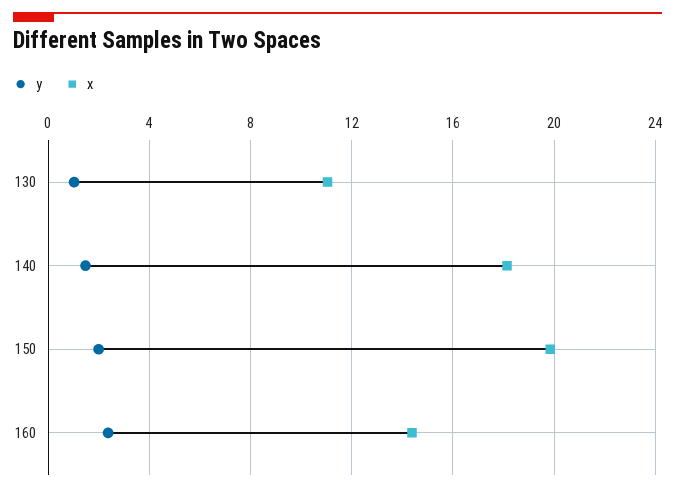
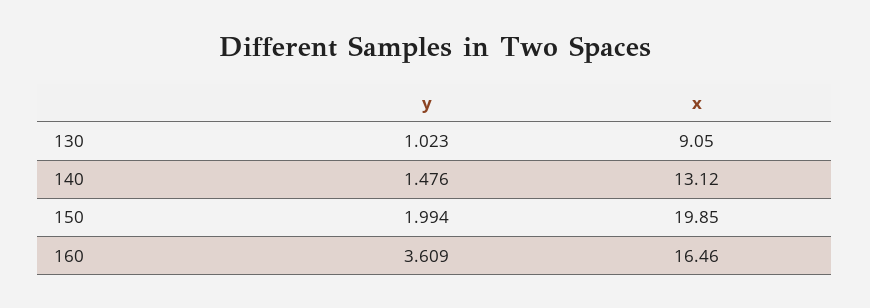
x, 130: 11 -> 9.05
x, 140: 18 -> 13.12
y, 160: 2.5 -> 3.609
x, 160: 14.5 -> 16.46

